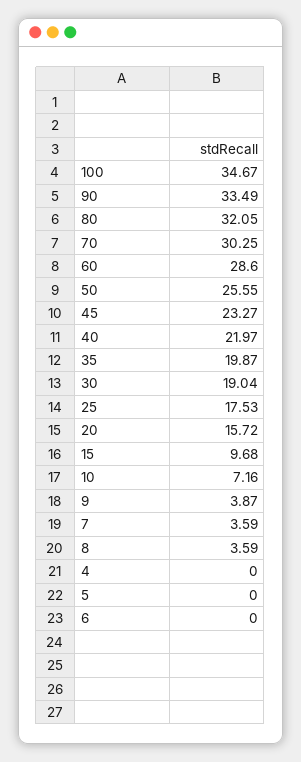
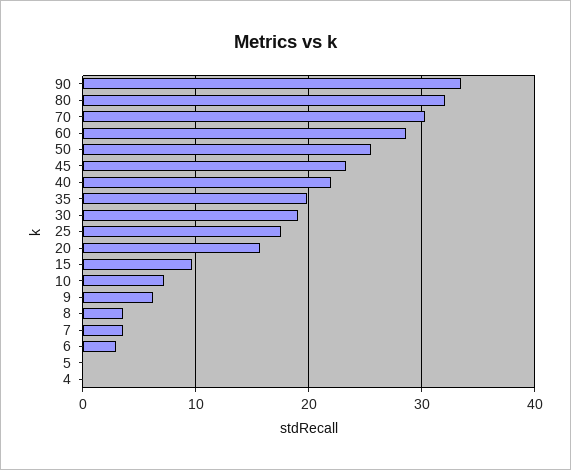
100: 34.67 -> none
9: 3.87 -> 6
6: 0 -> 3

